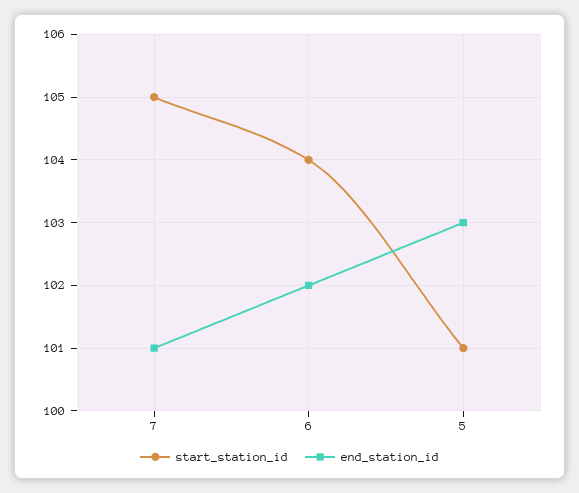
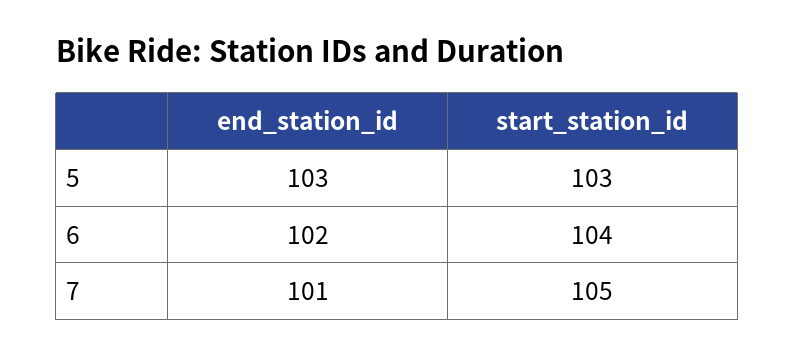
start_station_id, 5: 101 -> 103

